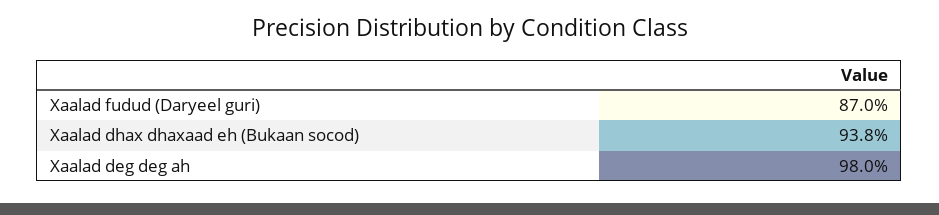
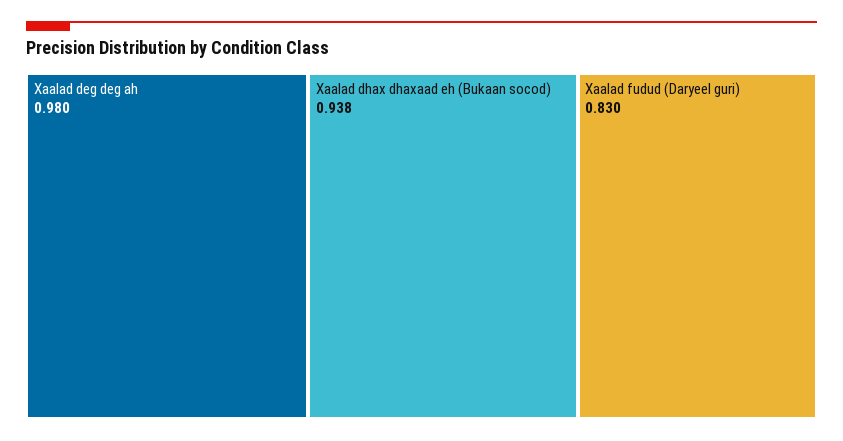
Xaalad fudud (Daryeel guri): 0.87 -> 0.83

